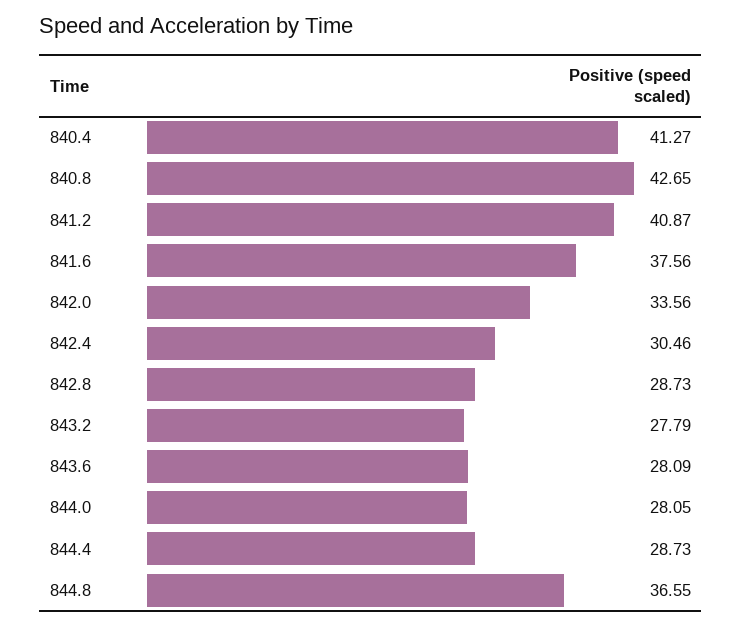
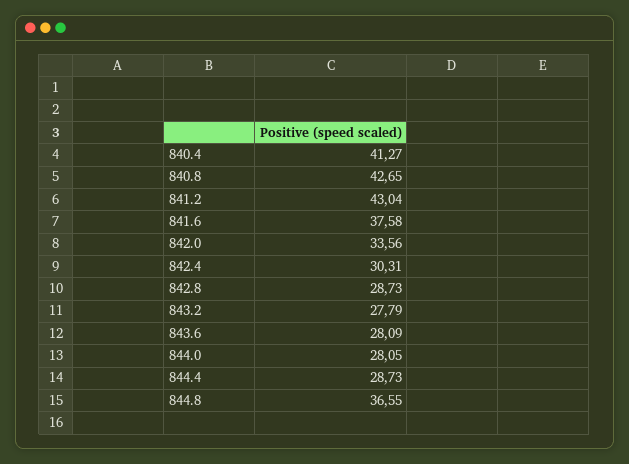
841.2: 40.87 -> 43.04
841.6: 37.56 -> 37.58
842.4: 30.46 -> 30.31

